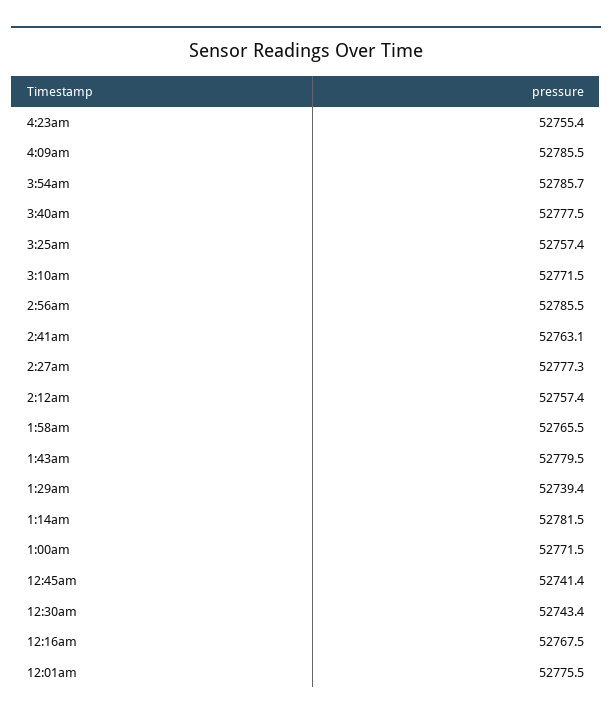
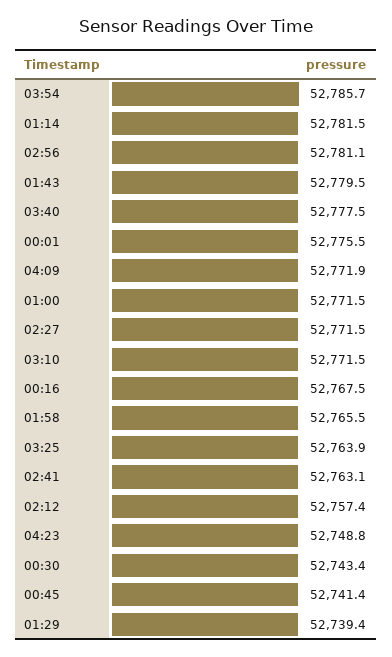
4:23am: 52755.4 -> 52748.8
4:09am: 52785.5 -> 52771.9
3:25am: 52757.4 -> 52763.9
2:56am: 52785.5 -> 52781.1
2:27am: 52777.3 -> 52771.5

